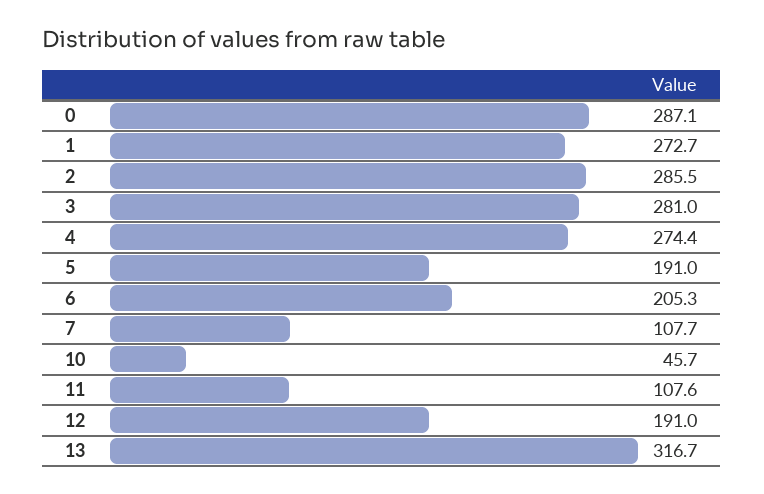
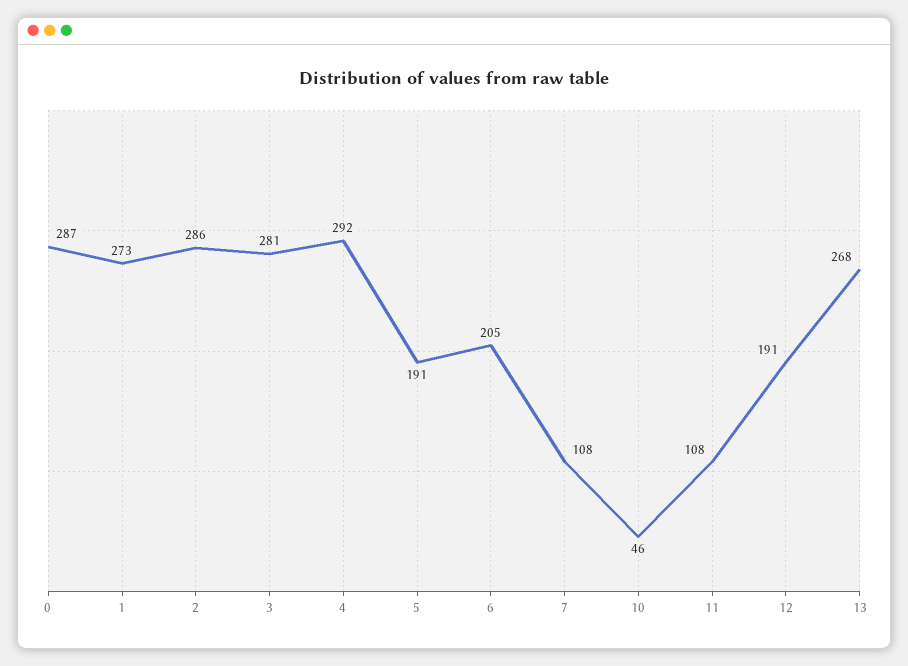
4: 274.4 -> 292
13: 316.7 -> 268

